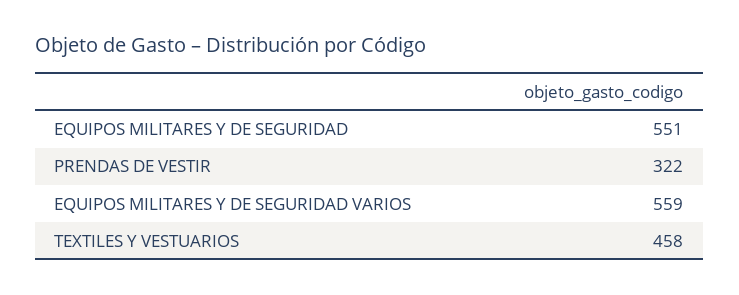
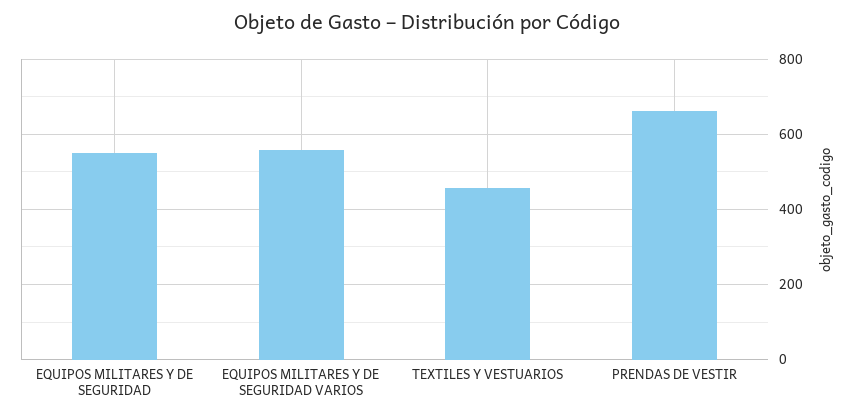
PRENDAS DE VESTIR: 322 -> 660

